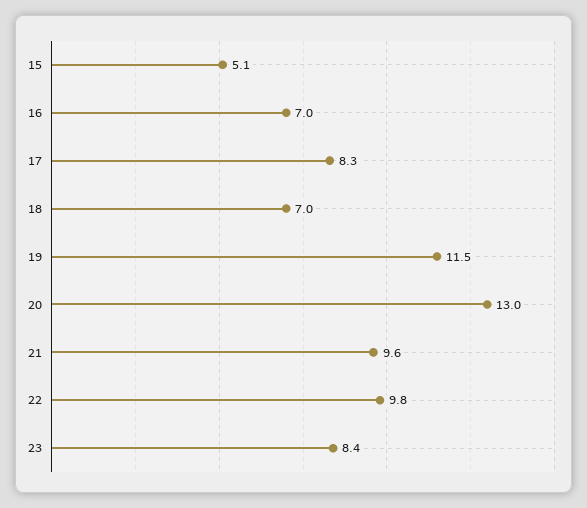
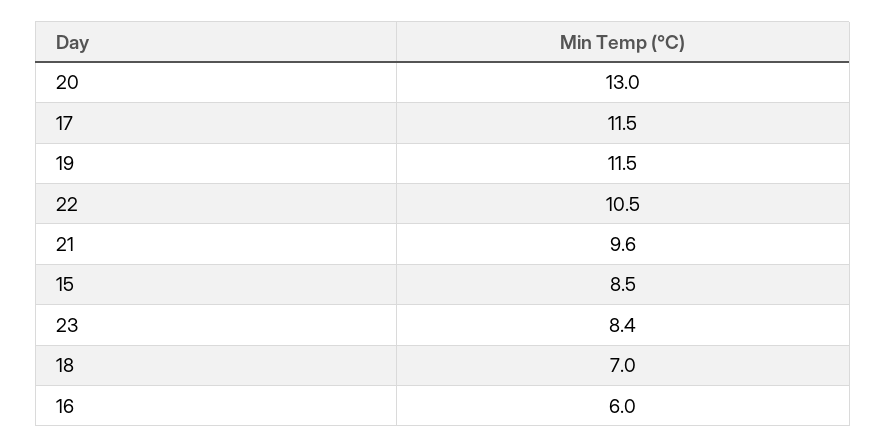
15: 5.1 -> 8.5
16: 7 -> 6
17: 8.3 -> 11.5
22: 9.8 -> 10.5

